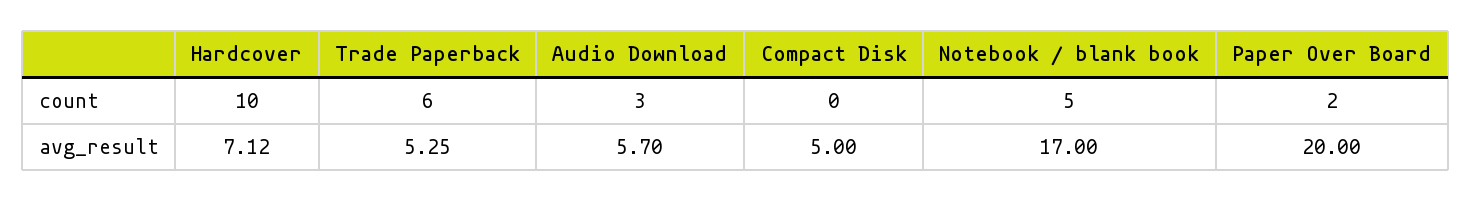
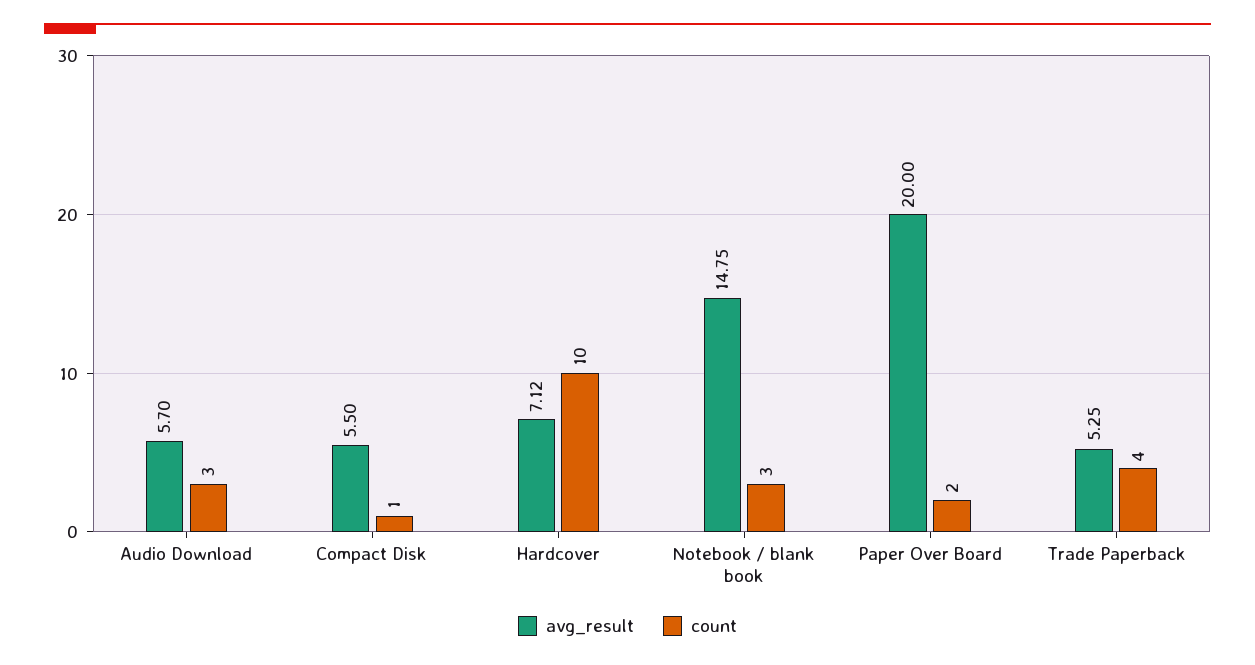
count, Trade Paperback: 6 -> 4
count, Compact Disk: 0 -> 1
count, Notebook / blank book: 5 -> 3
avg_result, Compact Disk: 5 -> 5.5
avg_result, Notebook / blank book: 17 -> 14.75

